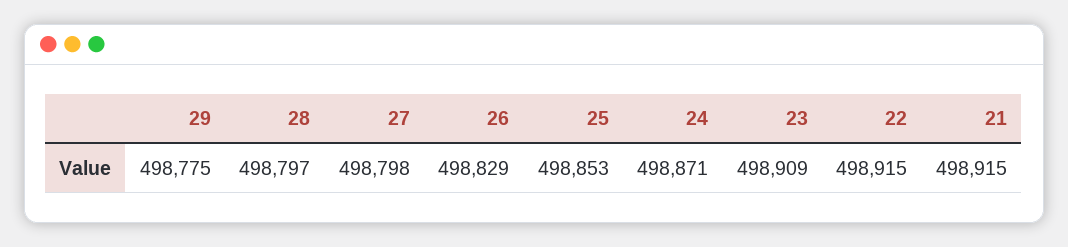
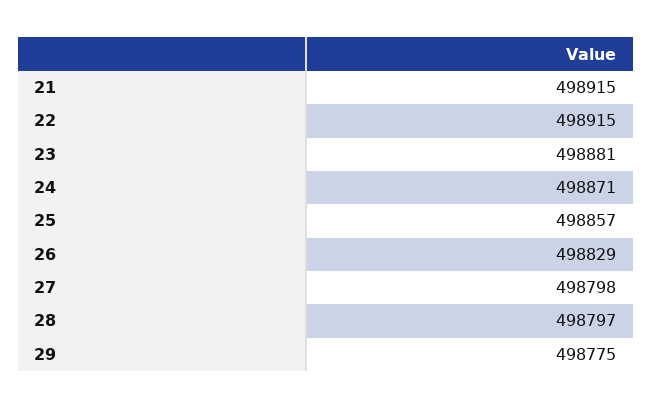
25: 498853 -> 498857
23: 498909 -> 498881

